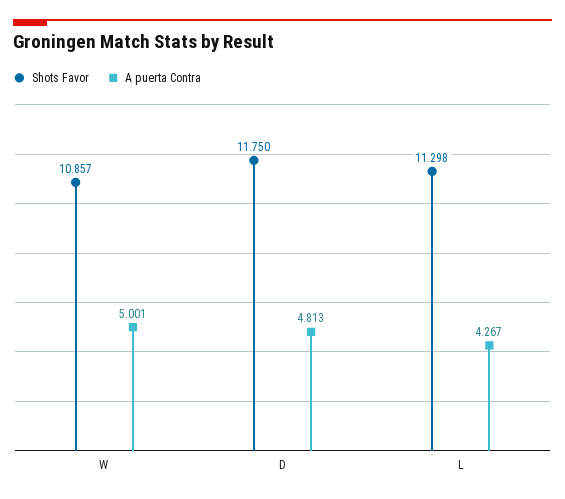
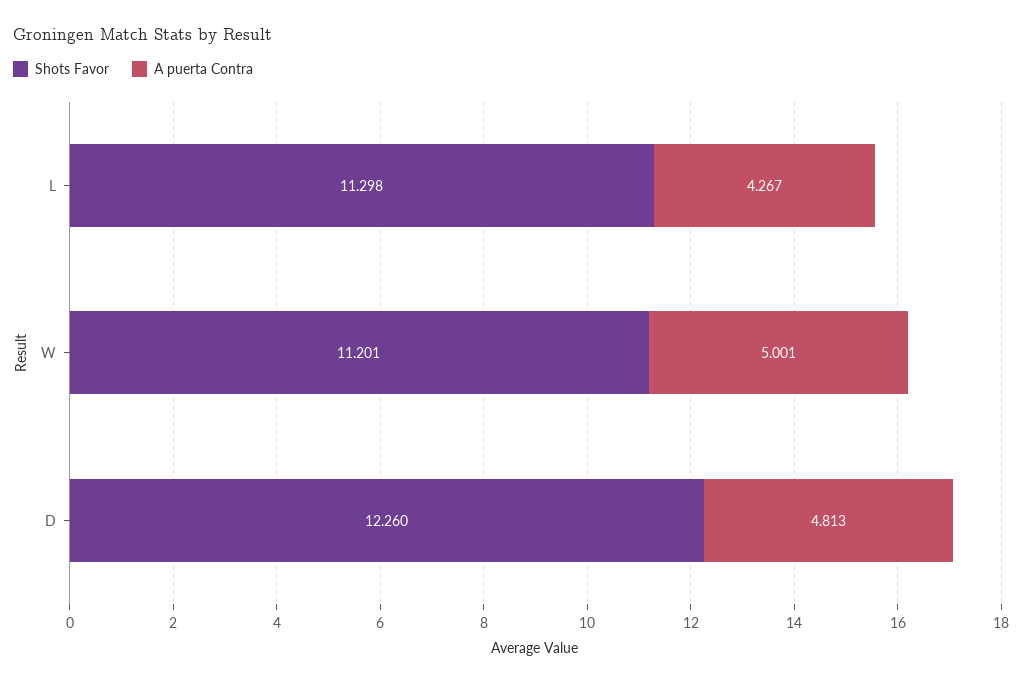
Shots Favor, W: 10.857 -> 11.201
Shots Favor, D: 11.75 -> 12.26

